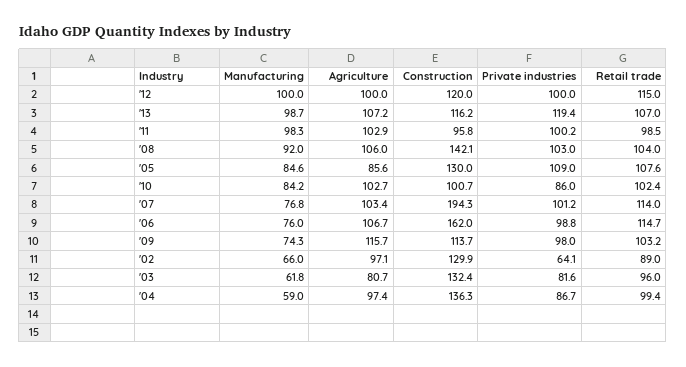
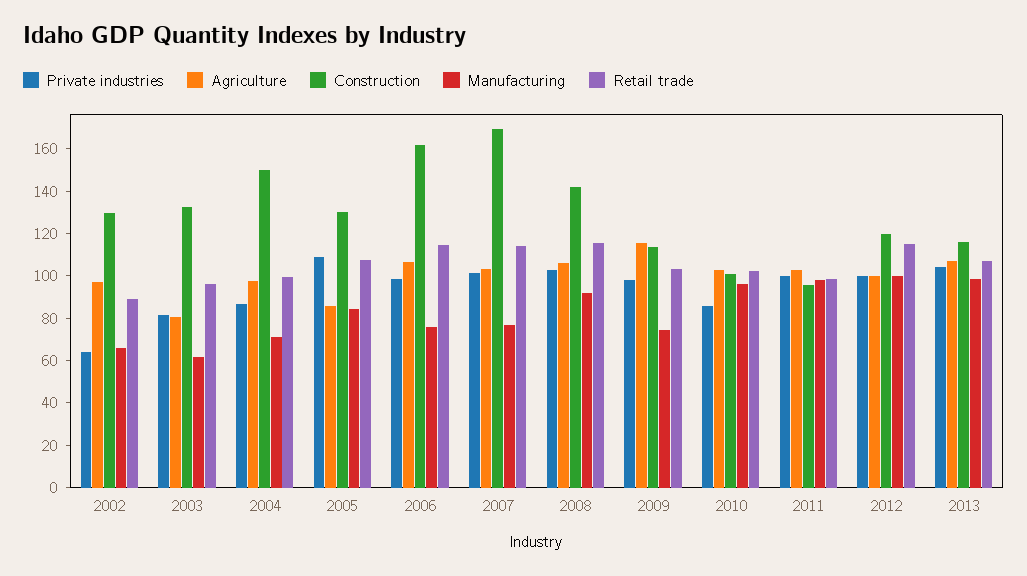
Private industries, '13: 119.4 -> 105
Retail trade, '08: 104 -> 115
Manufacturing, '10: 84.2 -> 95
Construction, '07: 194.3 -> 170
Manufacturing, '04: 59 -> 70
Construction, '04: 136.3 -> 150

